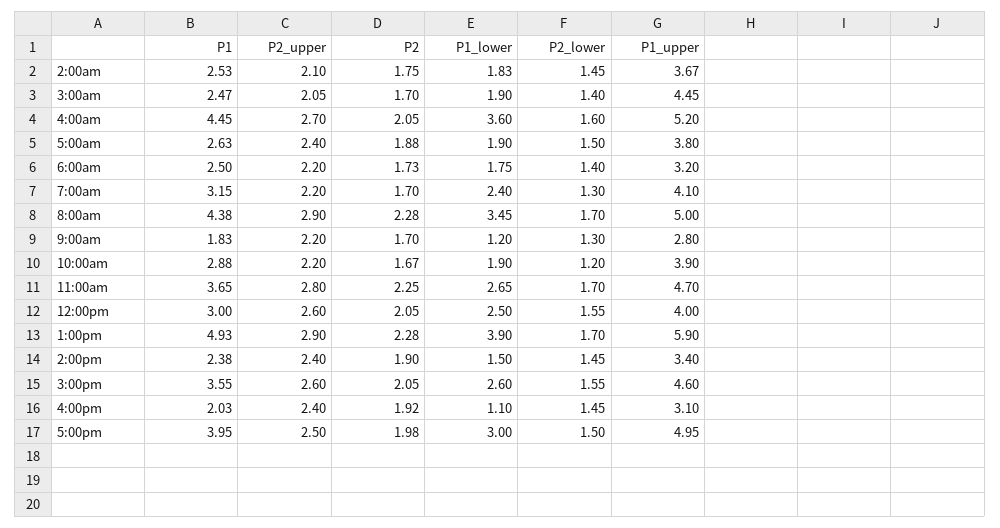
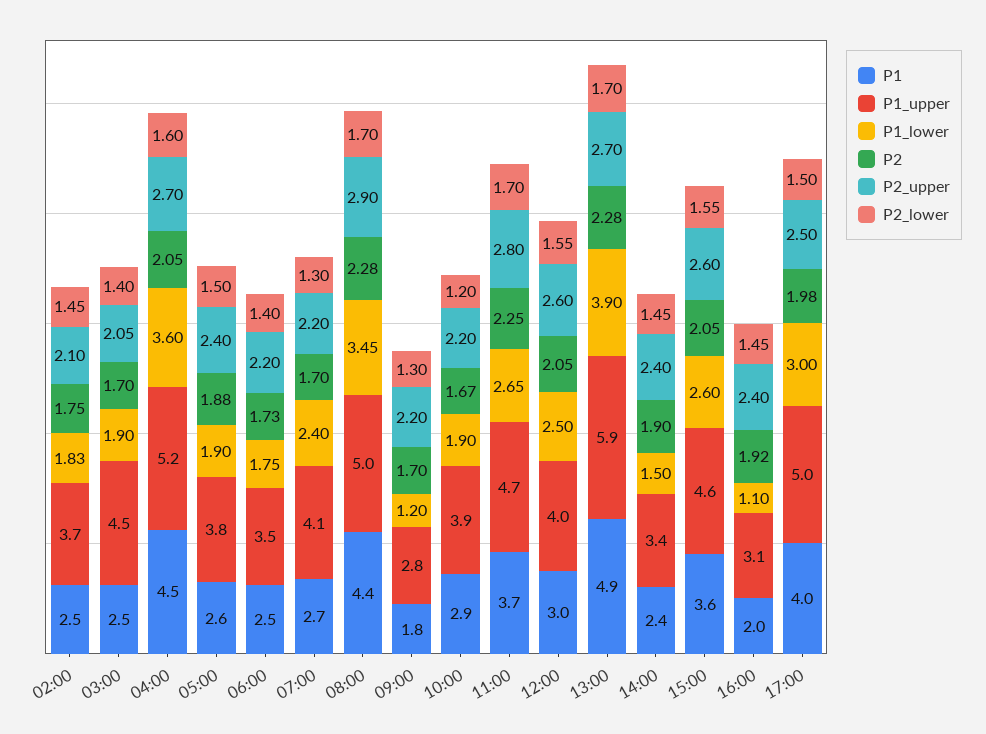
P1_upper, 6:00am: 3.2 -> 3.5
P1, 7:00am: 3.15 -> 2.7
P2_upper, 1:00pm: 2.9 -> 2.7

